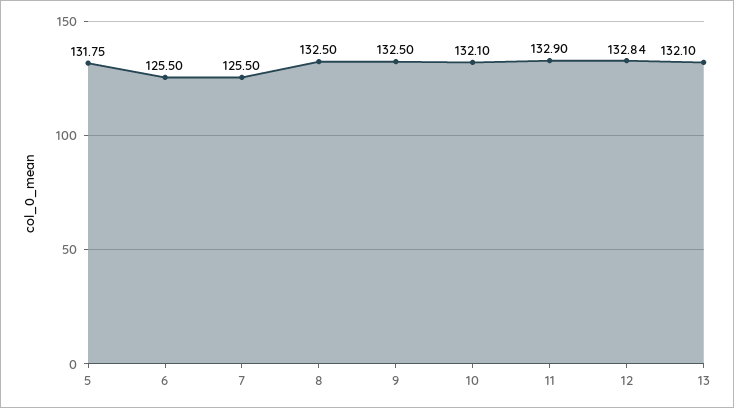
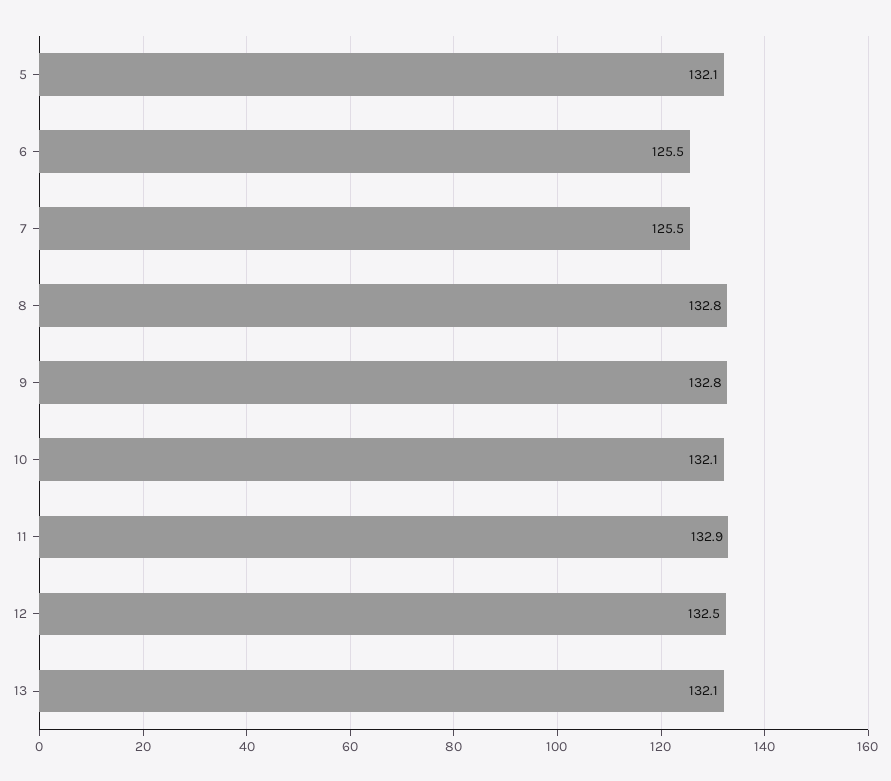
5: 131.75 -> 132.1
8: 132.5 -> 132.8
9: 132.5 -> 132.8
12: 132.84 -> 132.5

